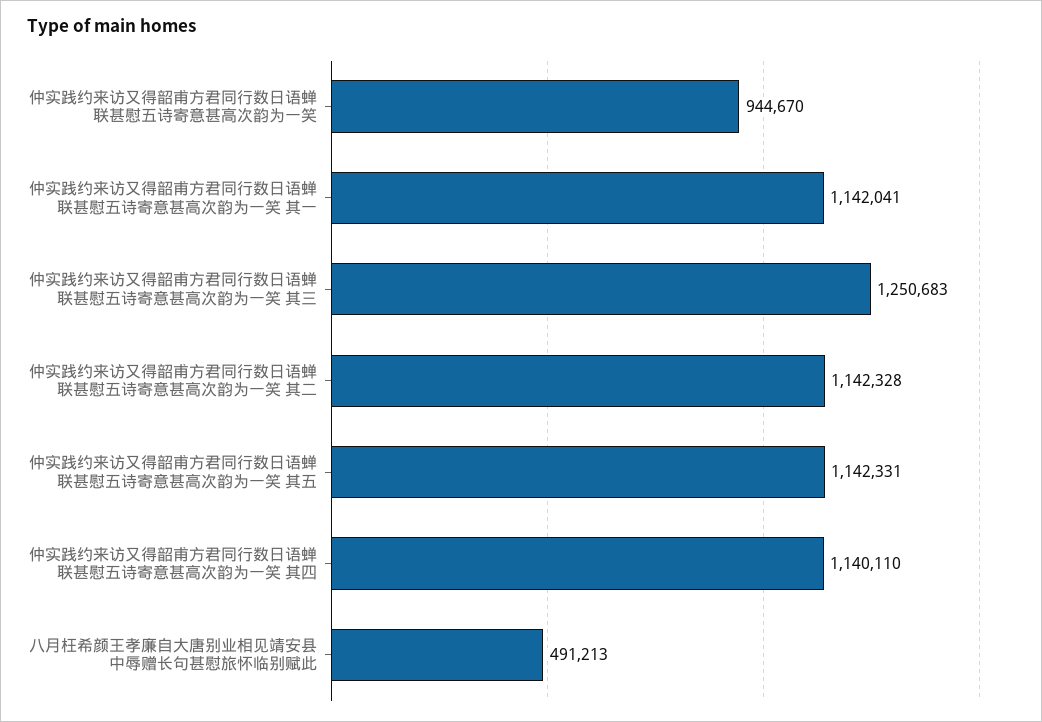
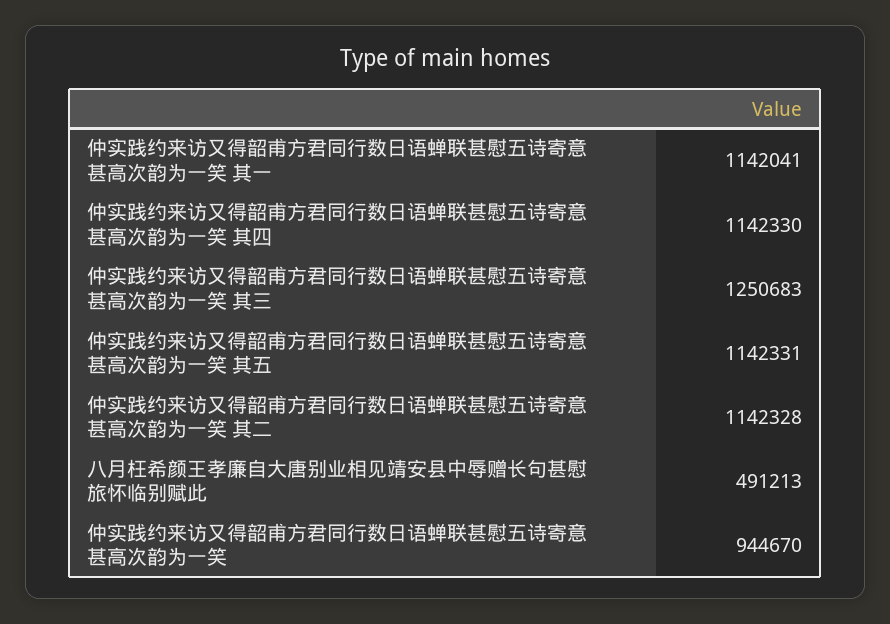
仲实践约来访又得韶甫方君同行数日语蝉联甚慰五诗寄意甚高次韵为一笑 其四: 1140110 -> 1142330

